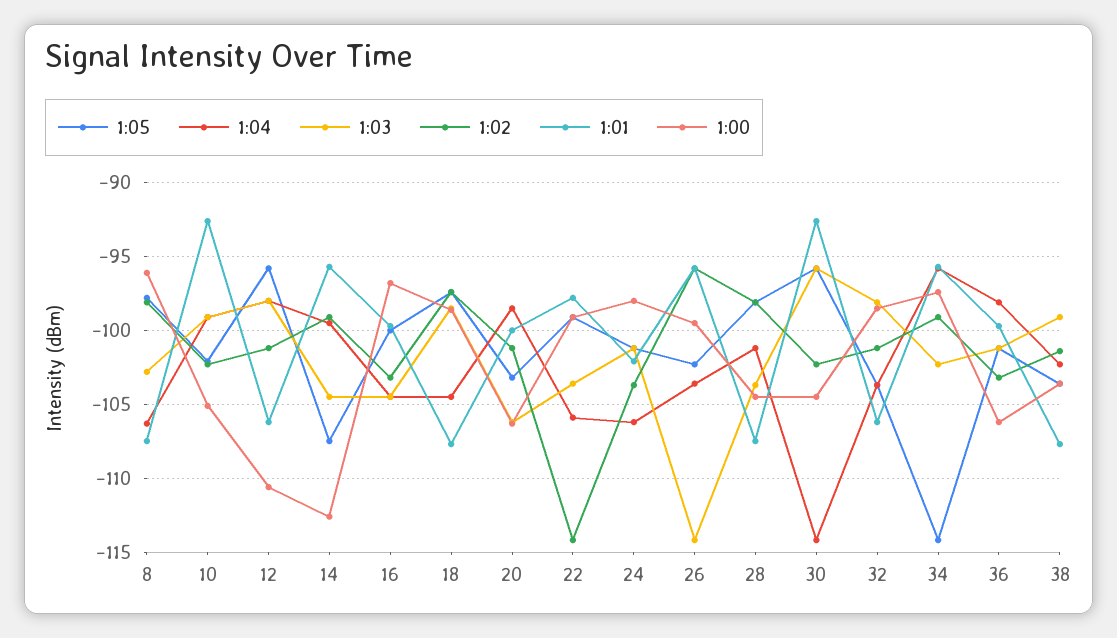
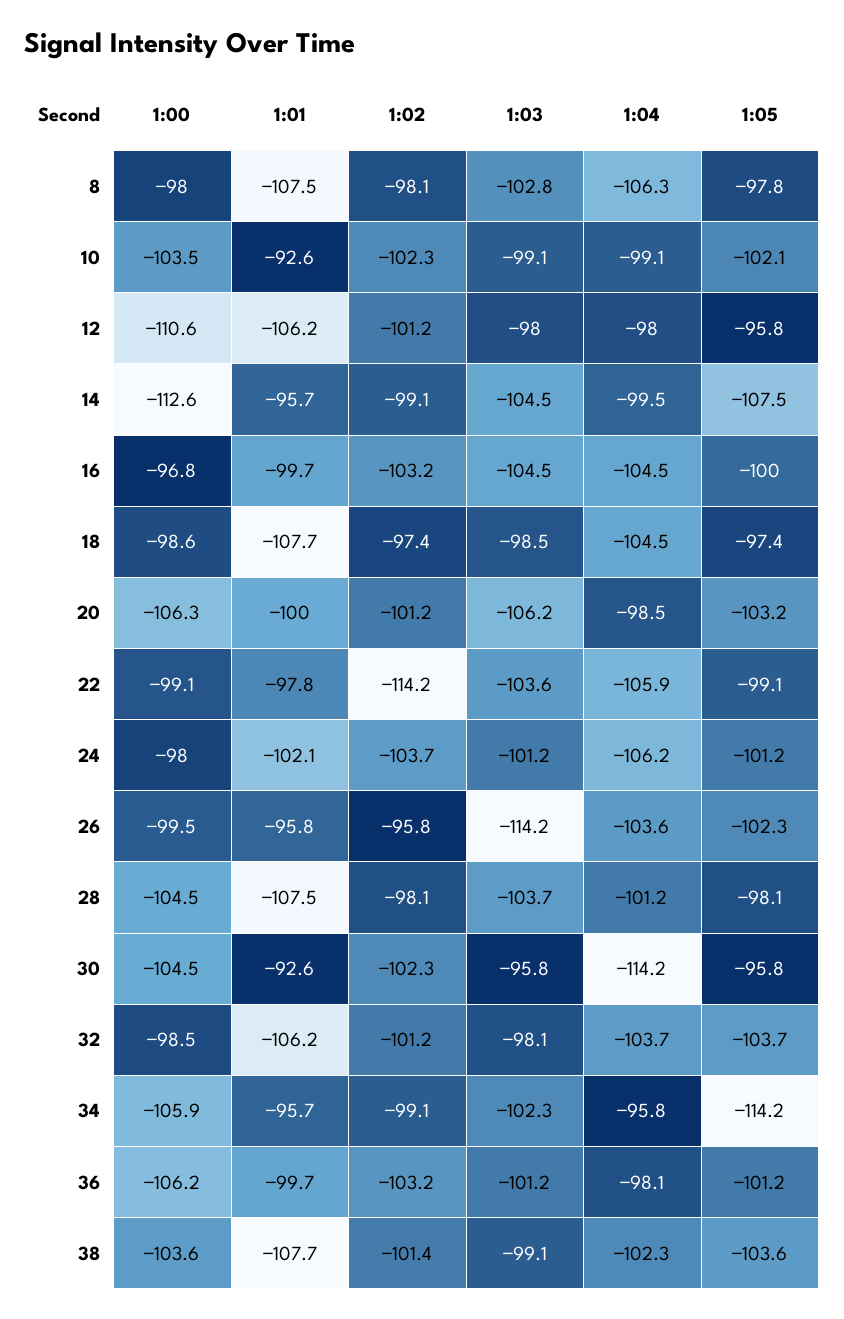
1:00, 8: -96 -> -98
1:00, 10: -105 -> -103.5
1:00, 34: -97.5 -> -105.9

